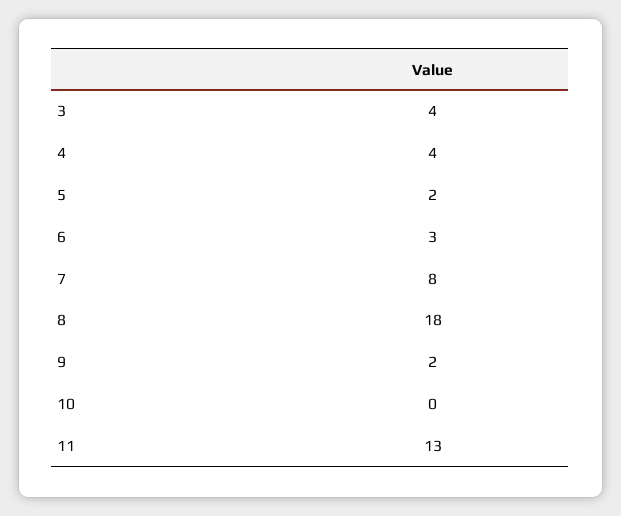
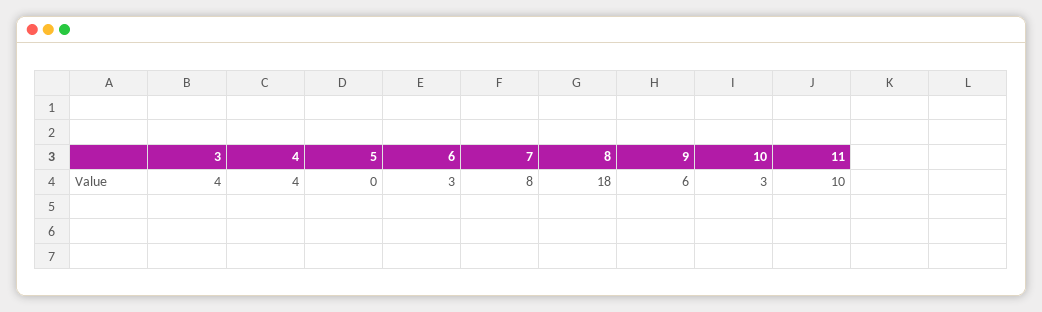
5: 2 -> 0
9: 2 -> 6
10: 0 -> 3
11: 13 -> 10

